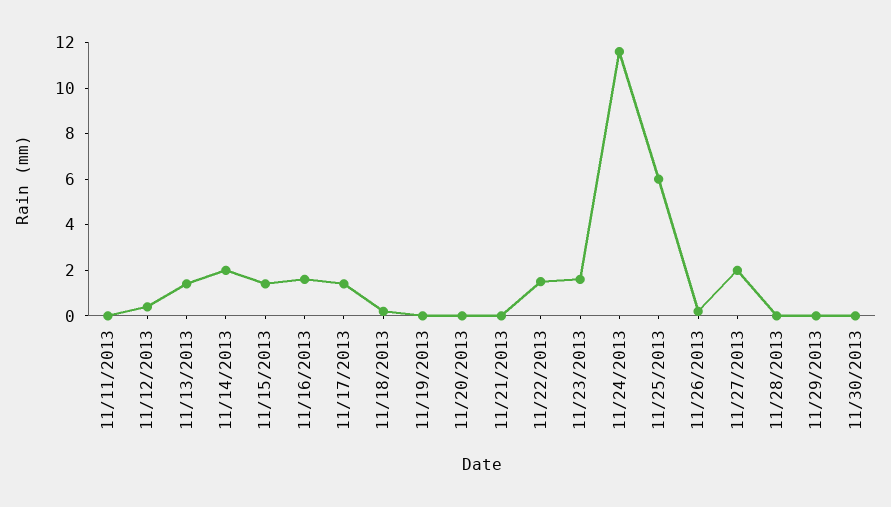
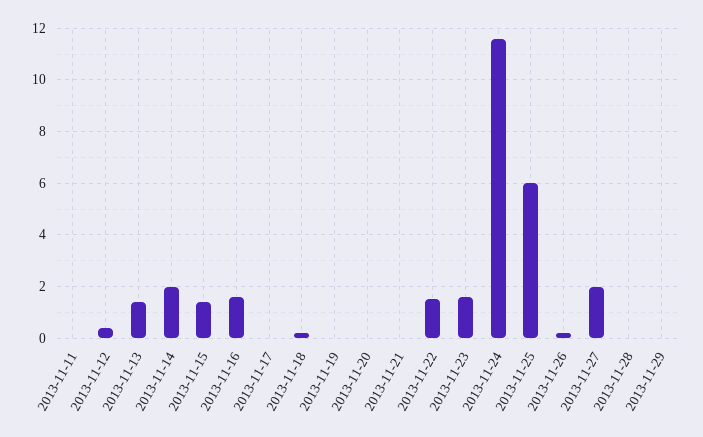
11/17/2013: 1.5 -> 0
11/30/2013: 0 -> none

